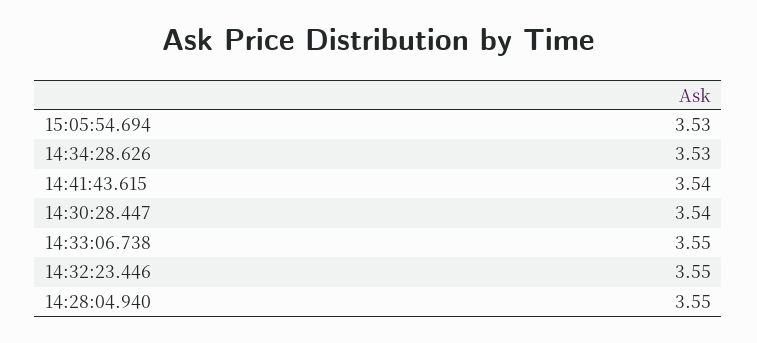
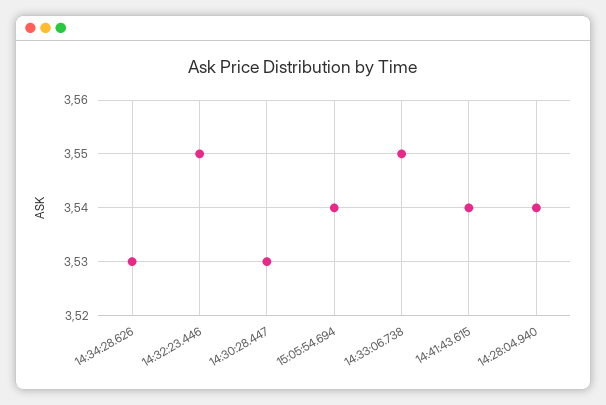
15:05:54.694: 3.53 -> 3.54
14:30:28.447: 3.54 -> 3.53
14:28:04.940: 3.55 -> 3.54

